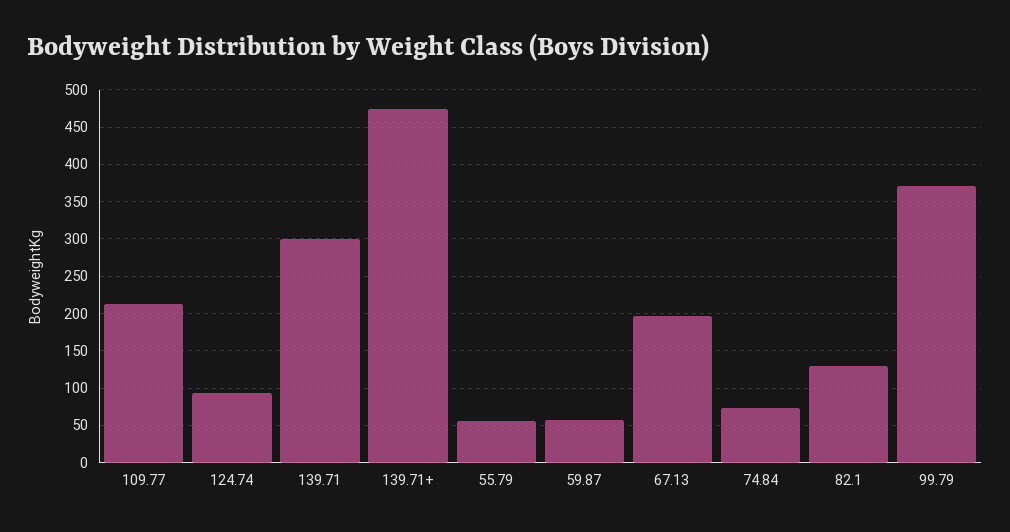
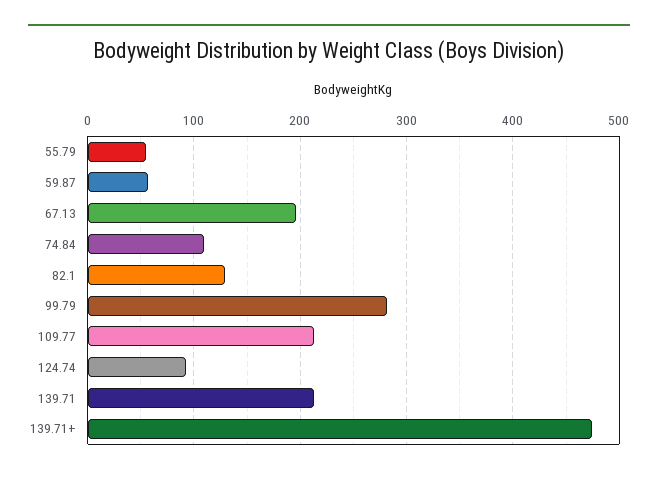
139.71: 300 -> 210
74.84: 70 -> 110
99.79: 370 -> 280

